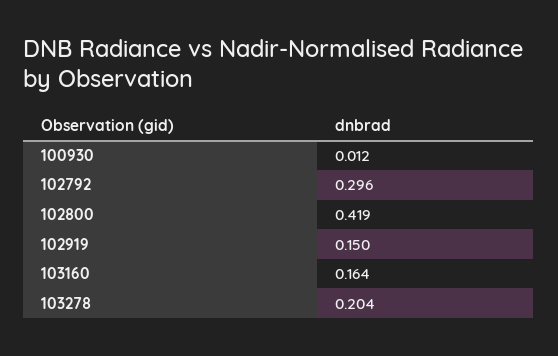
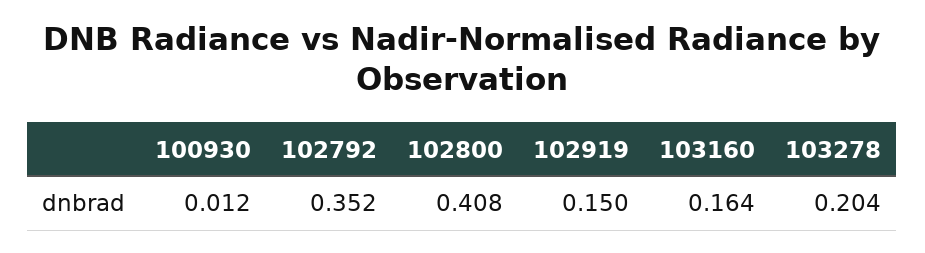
102792: 0.296 -> 0.352
102800: 0.419 -> 0.408

